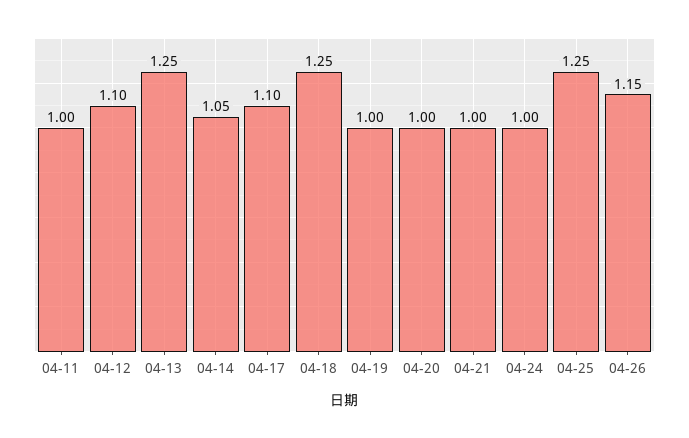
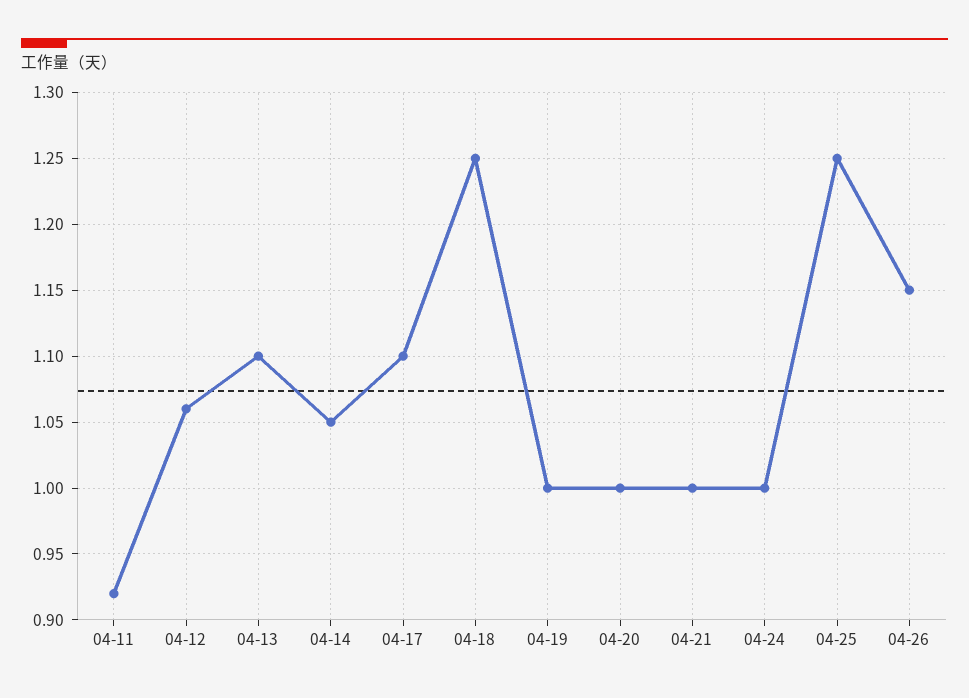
04-11: 1 -> 0.92
04-12: 1.1 -> 1.06
04-13: 1.25 -> 1.1

